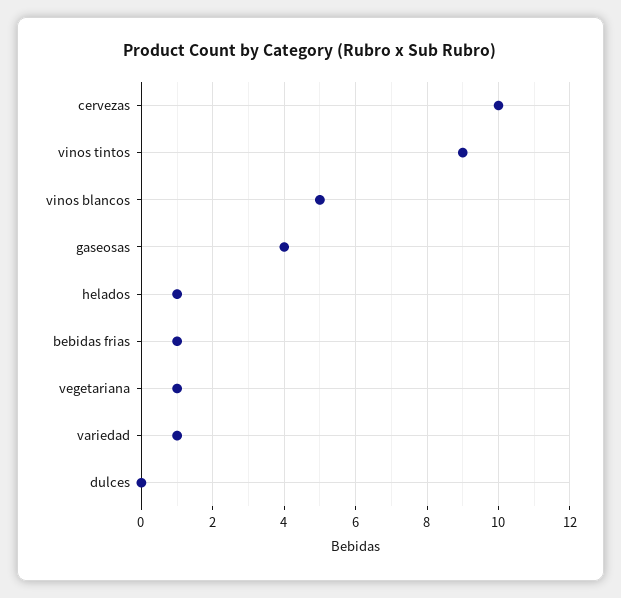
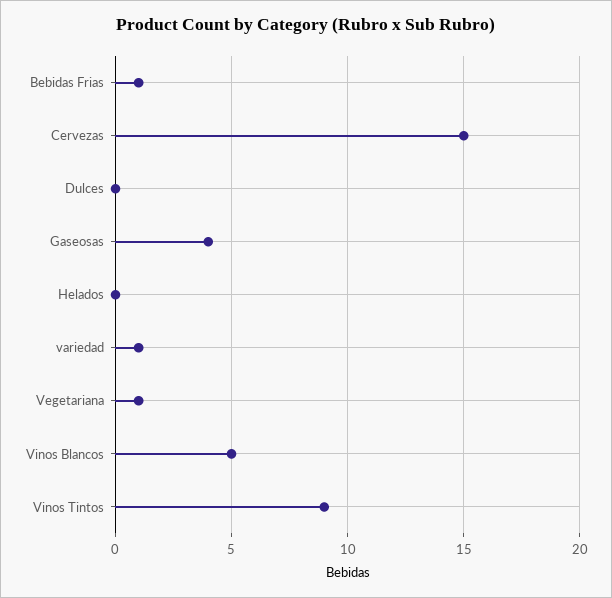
cervezas: 10 -> 15
helados: 1 -> 0

